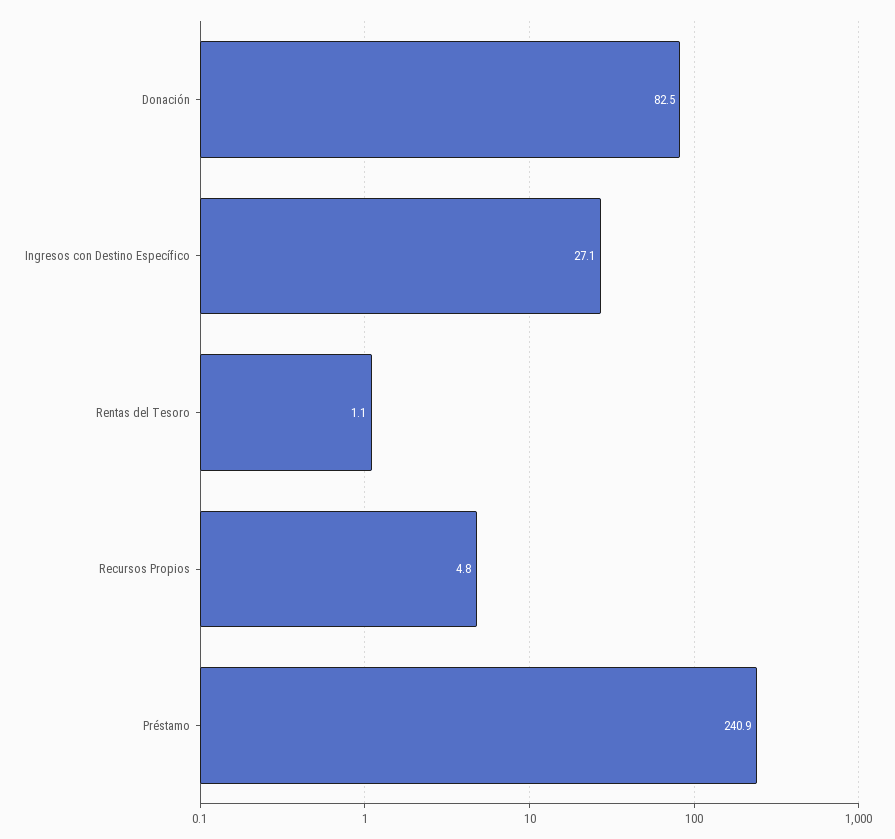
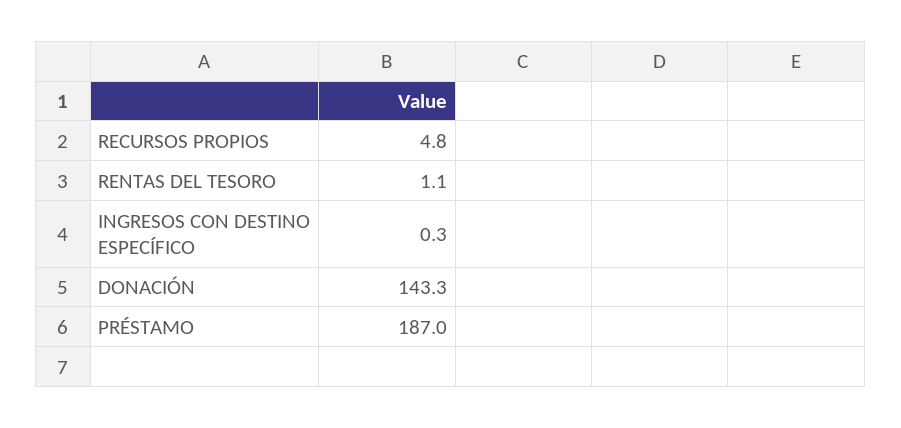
Donación: 82.5 -> 143.3
Ingresos con Destino Específico: 27.1 -> 0.3
Préstamo: 240.9 -> 187

